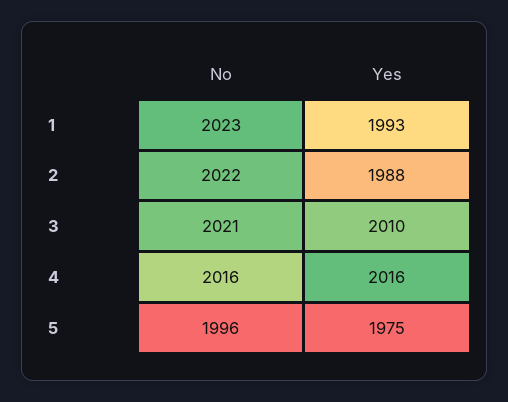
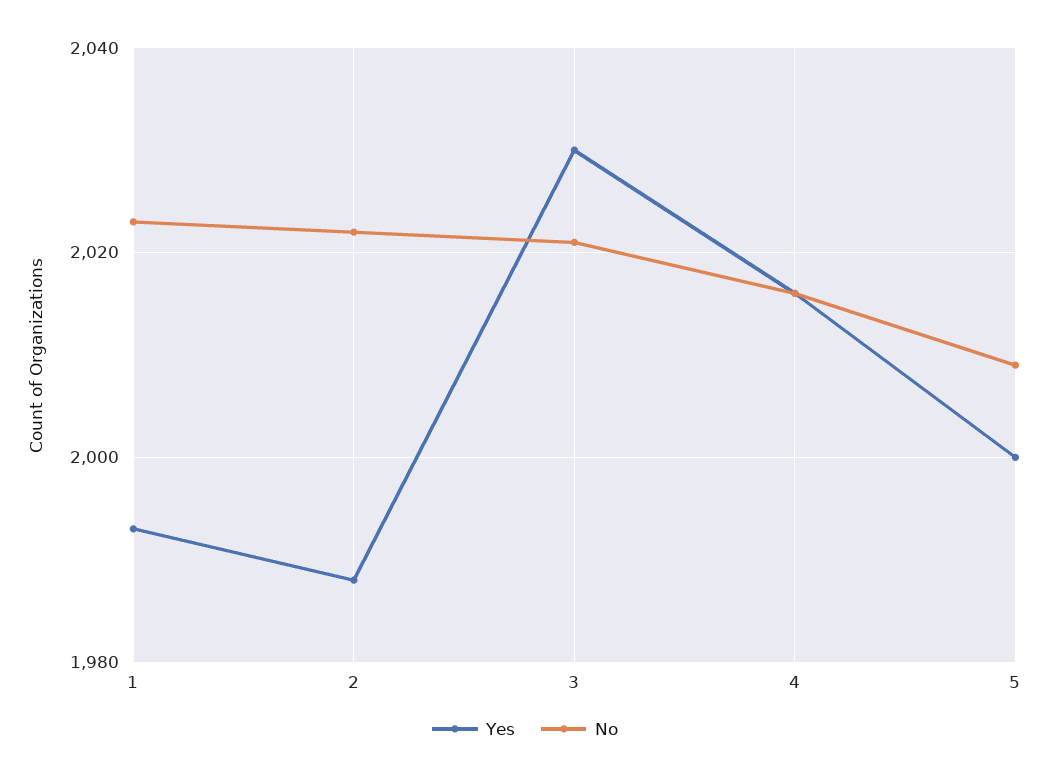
Yes, 3: 2010 -> 2030
No, 5: 1996 -> 2010
Yes, 5: 1975 -> 2000

